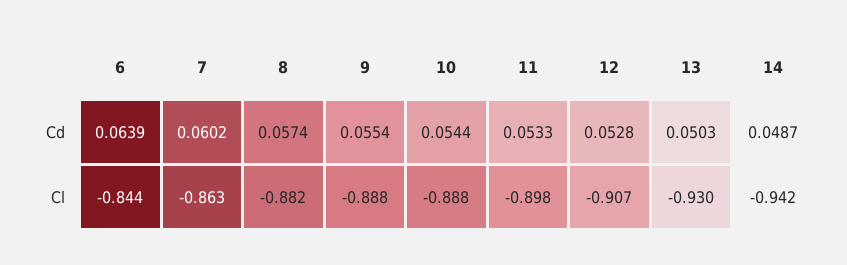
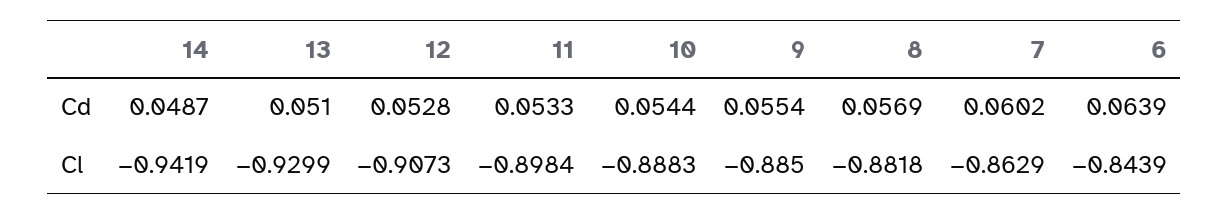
8, Cd: 0.0574 -> 0.0569
13, Cd: 0.0503 -> 0.051
9, Cl: -0.888 -> -0.885

